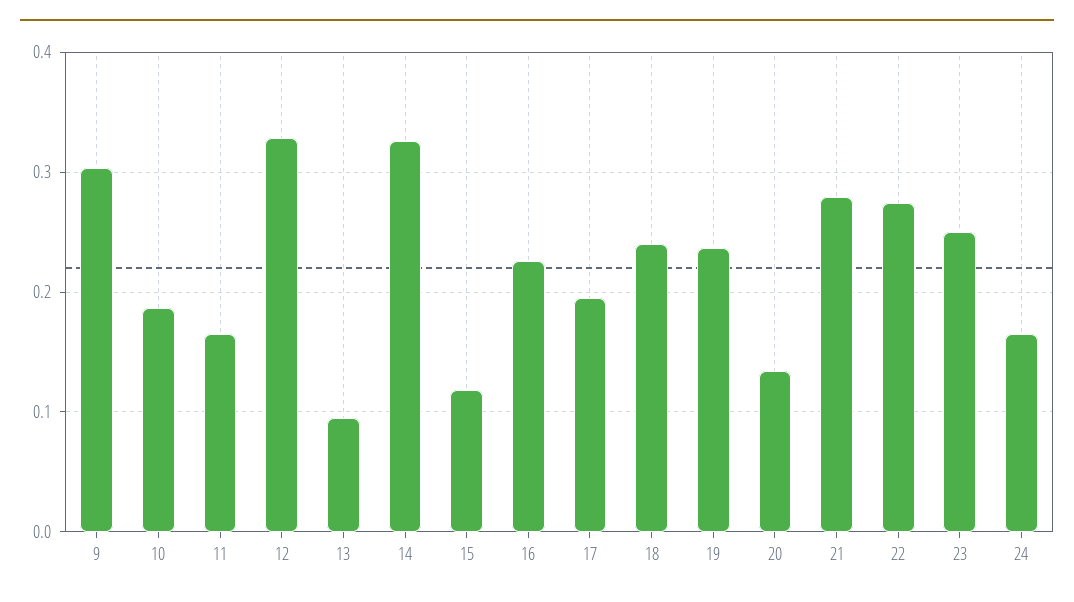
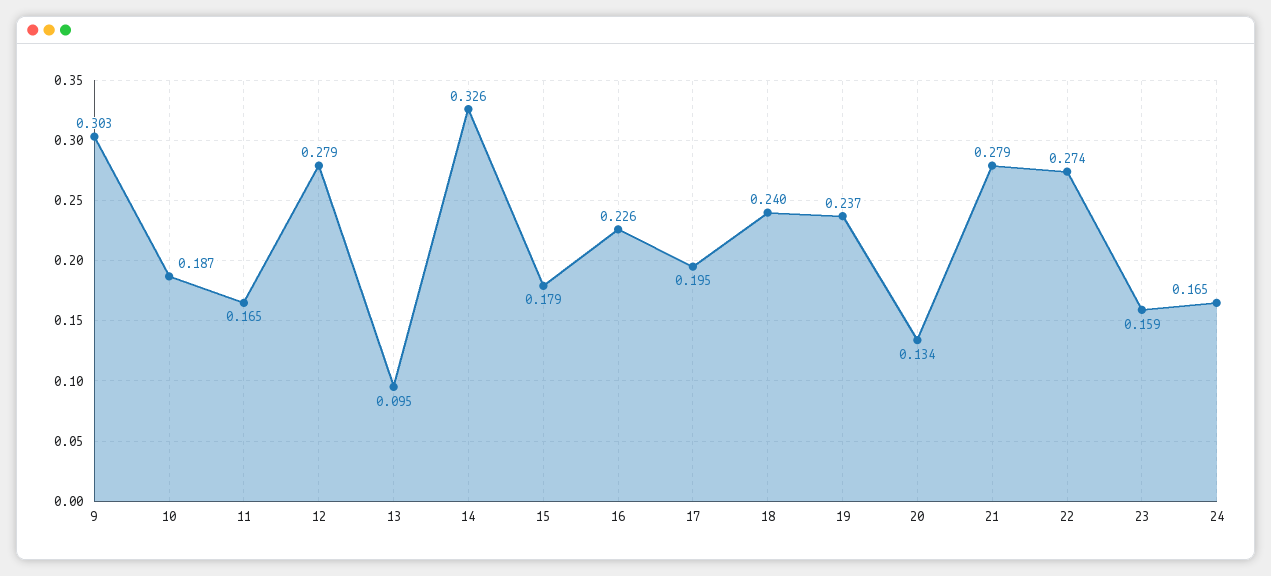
12: 0.33 -> 0.279
15: 0.12 -> 0.179
23: 0.25 -> 0.159

